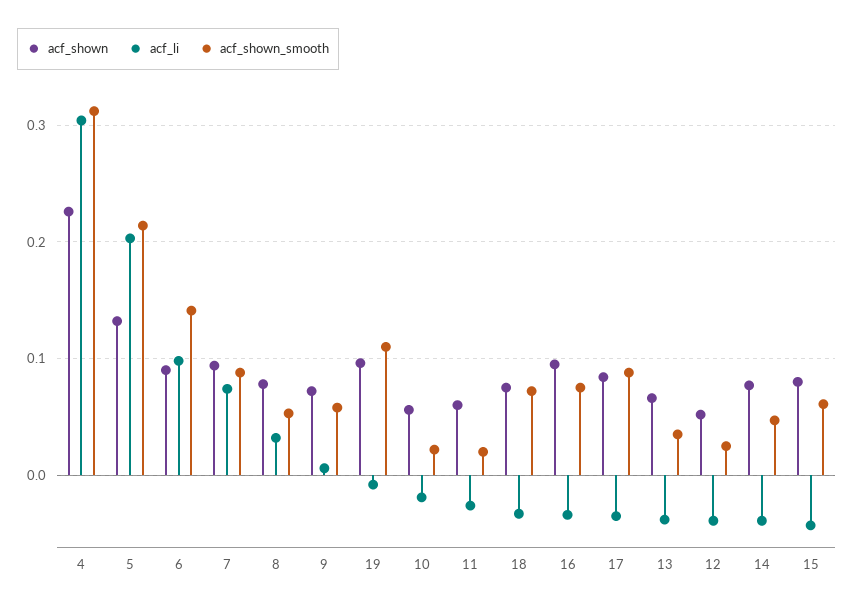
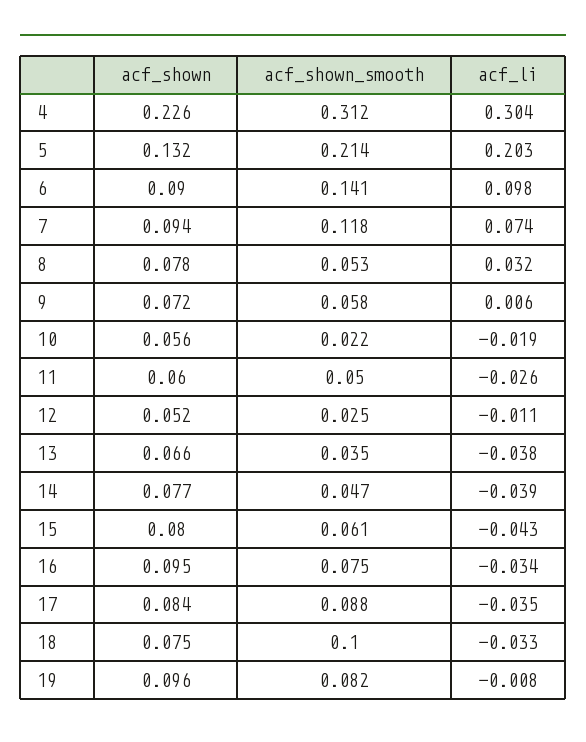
acf_shown_smooth, 7: 0.09 -> 0.118
acf_shown_smooth, 19: 0.11 -> 0.082
acf_shown_smooth, 11: 0.02 -> 0.05
acf_shown_smooth, 18: 0.07 -> 0.1
acf_li, 12: -0.04 -> -0.011

